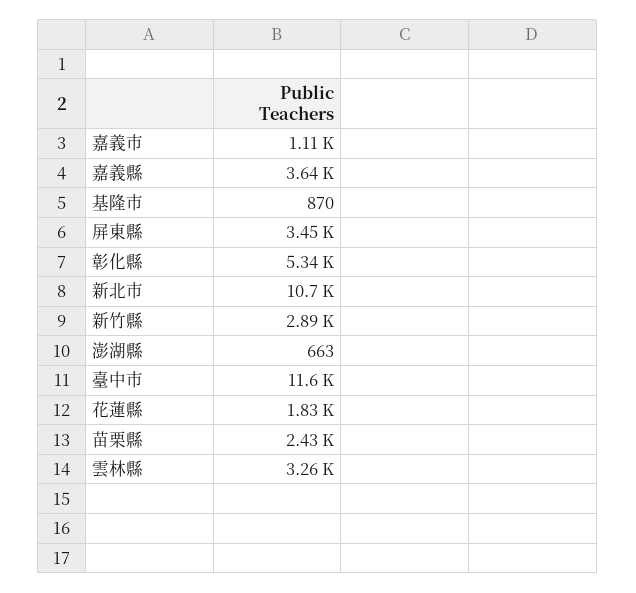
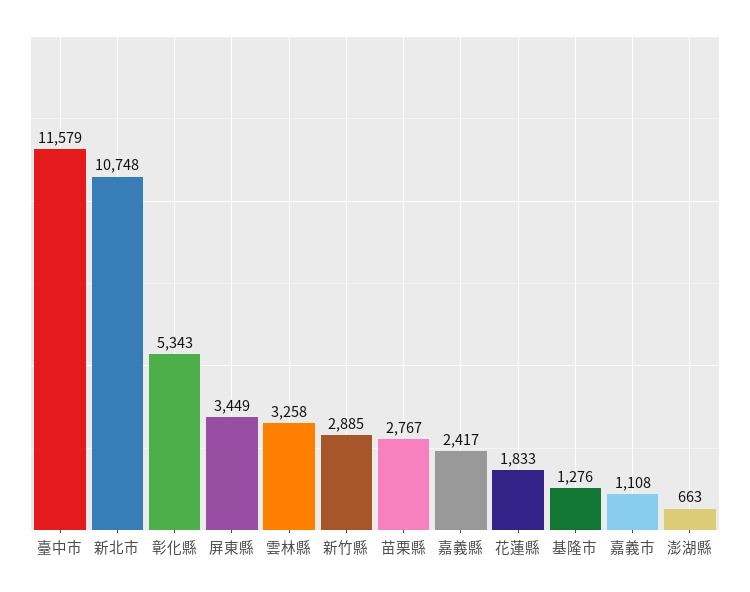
嘉義縣: 3640 -> 2417
基隆市: 870 -> 1276
苗栗縣: 2430 -> 2767

